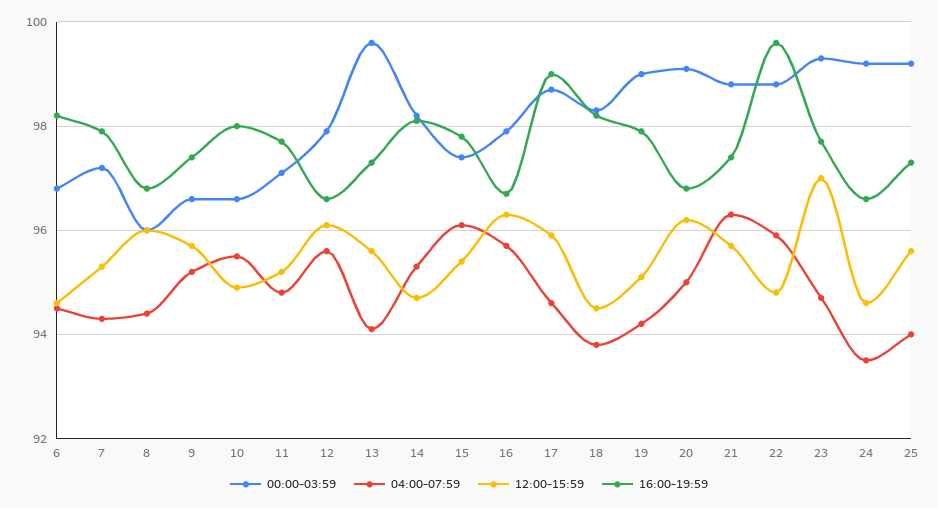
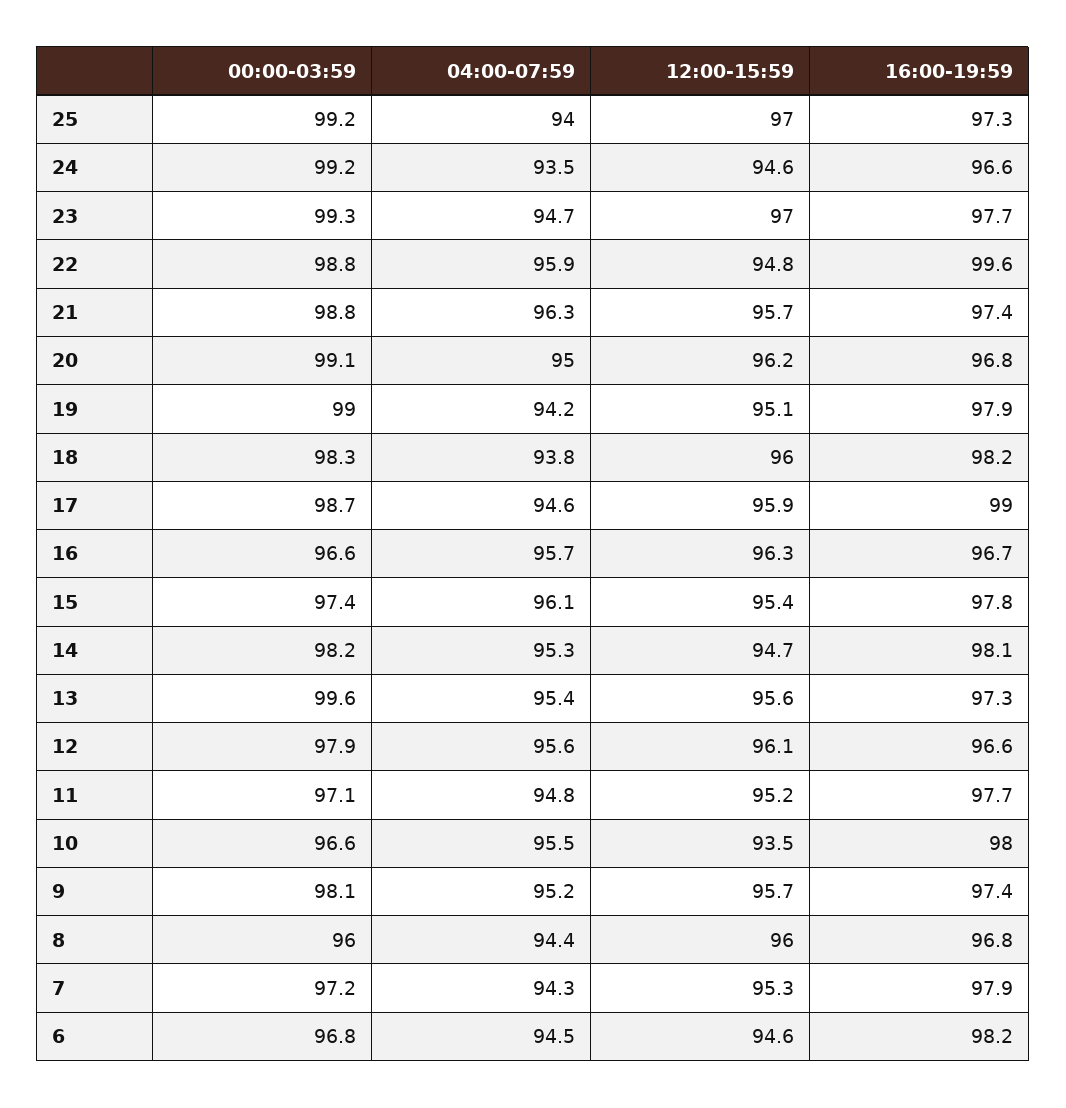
00:00-03:59, 9: 96.5 -> 98.1
12:00-15:59, 10: 95 -> 93.5
04:00-07:59, 13: 94 -> 95.4
00:00-03:59, 16: 98 -> 96.6
12:00-15:59, 18: 94.5 -> 96
12:00-15:59, 25: 95.5 -> 97

